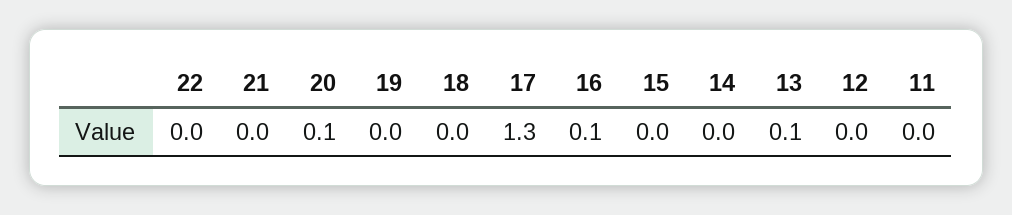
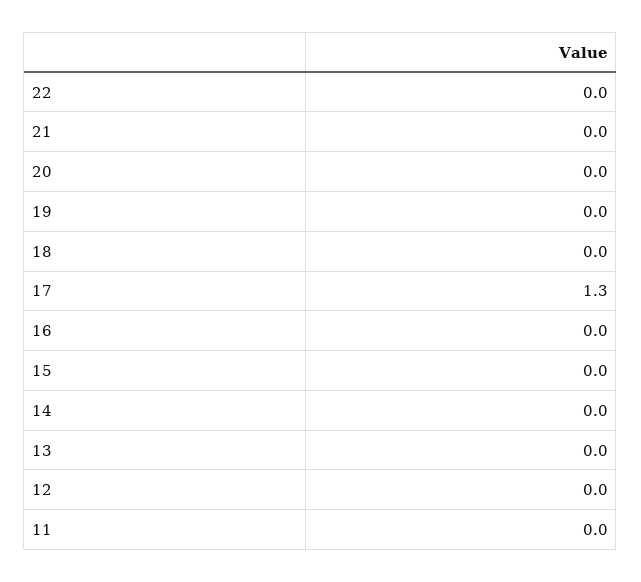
20: 0.1 -> 0
16: 0.1 -> 0
13: 0.1 -> 0

